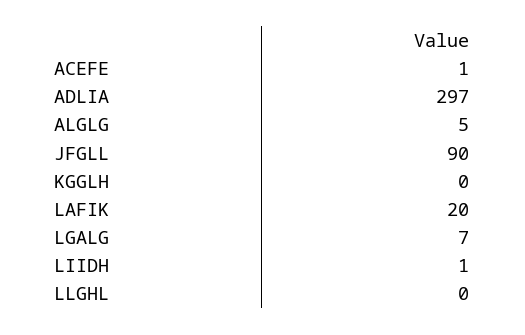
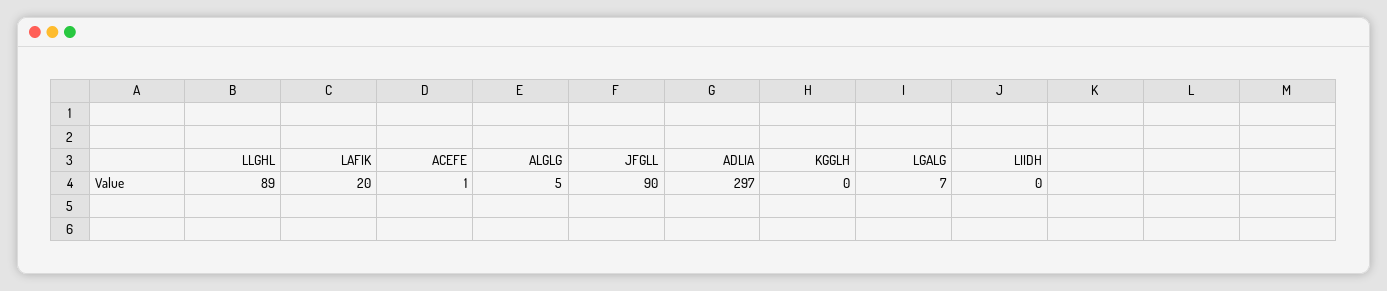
LIIDH: 1 -> 0
LLGHL: 0 -> 89

